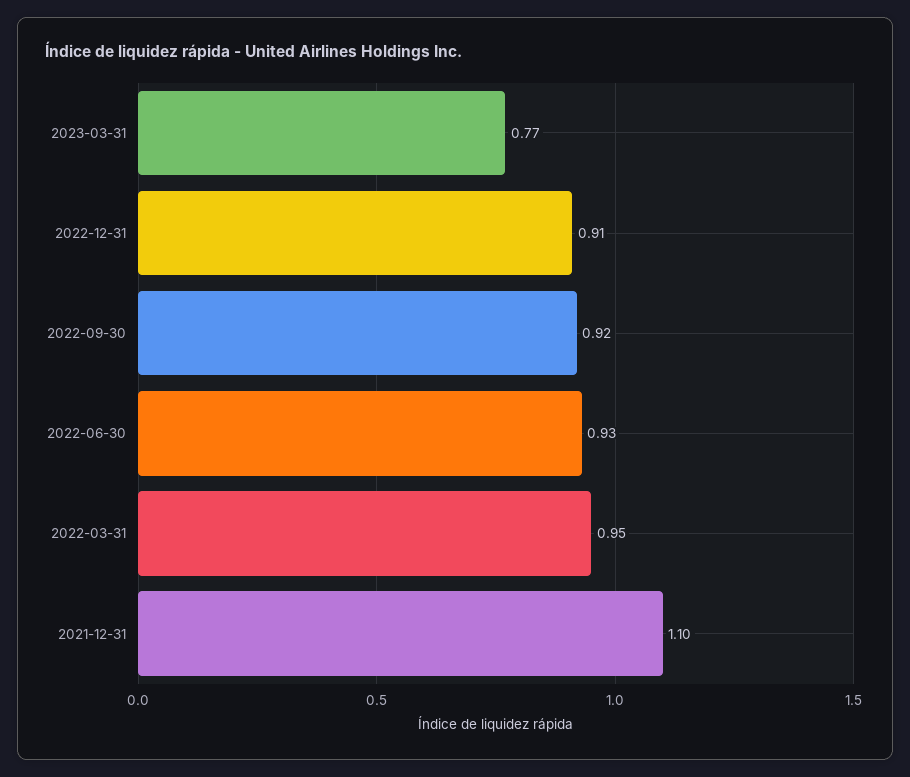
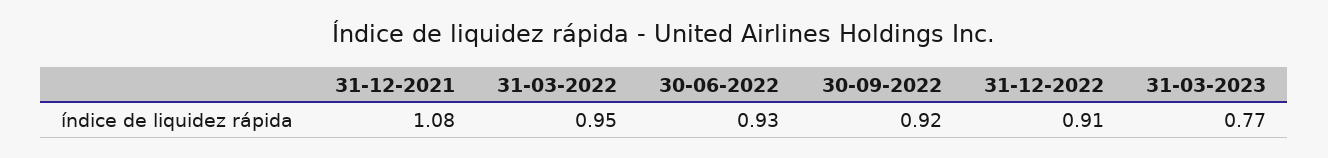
2021-12-31: 1.1 -> 1.08

